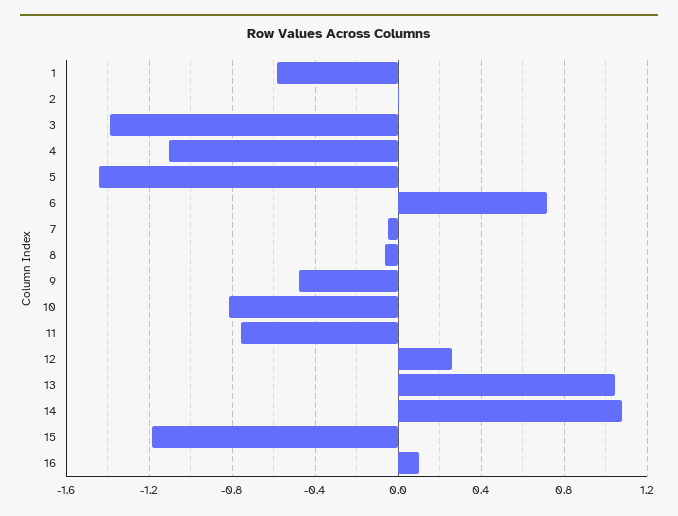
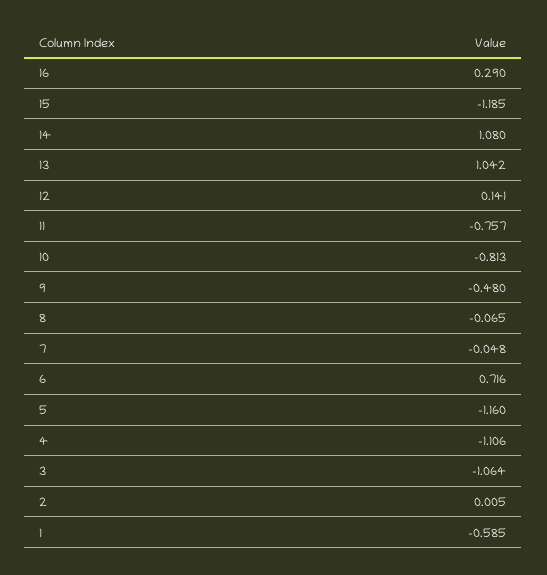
3: -1.4 -> -1.064
5: -1.45 -> -1.16
12: 0.25 -> 0.141
16: 0.1 -> 0.29

